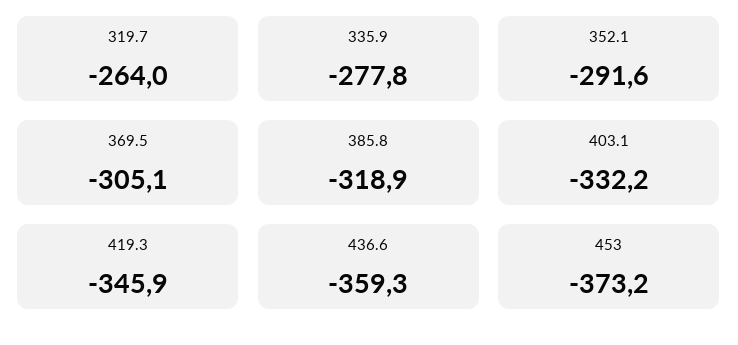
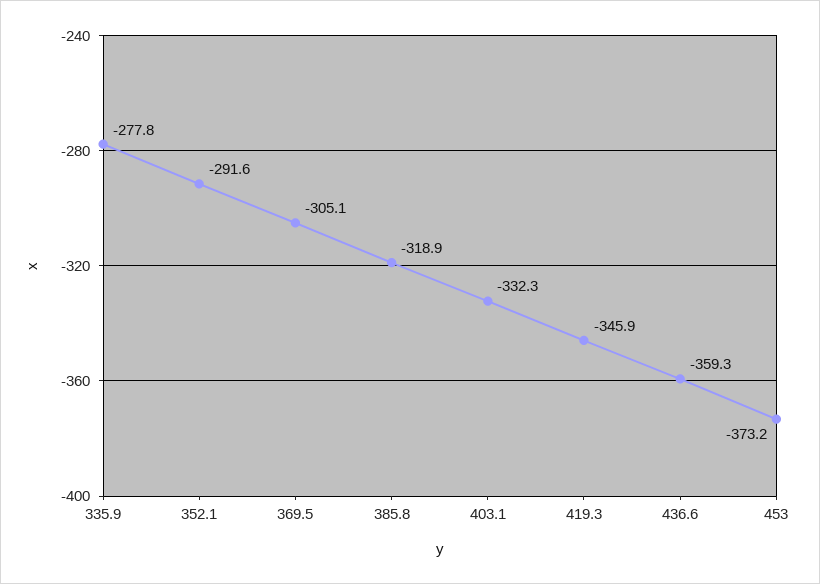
319.7: -264 -> none
403.1: -332.2 -> -332.3

